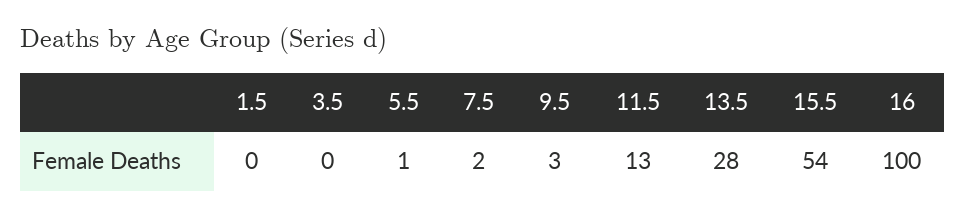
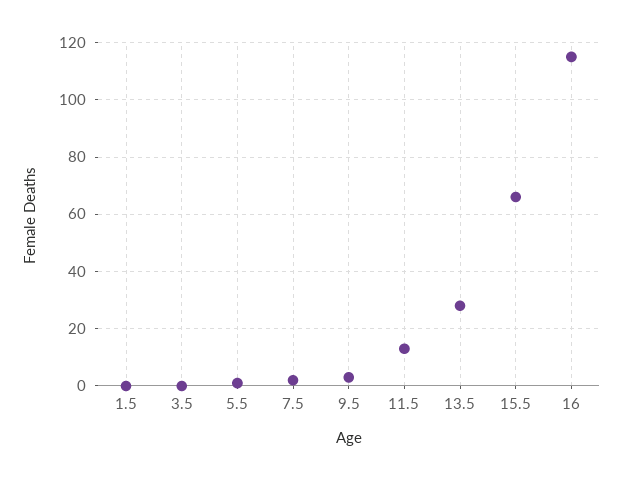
15.5: 54 -> 65
16: 100 -> 115

